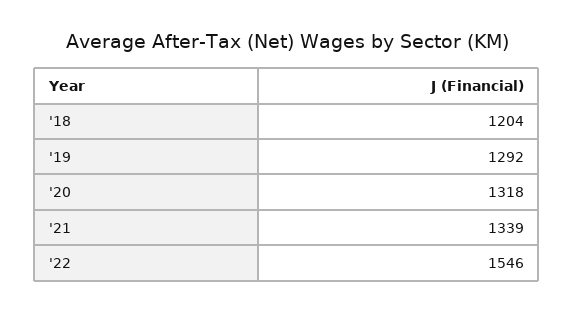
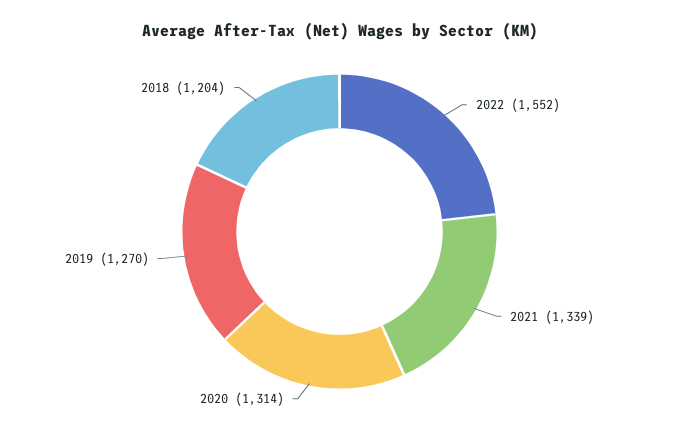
'19: 1292 -> 1270
'20: 1318 -> 1314
'22: 1546 -> 1552

